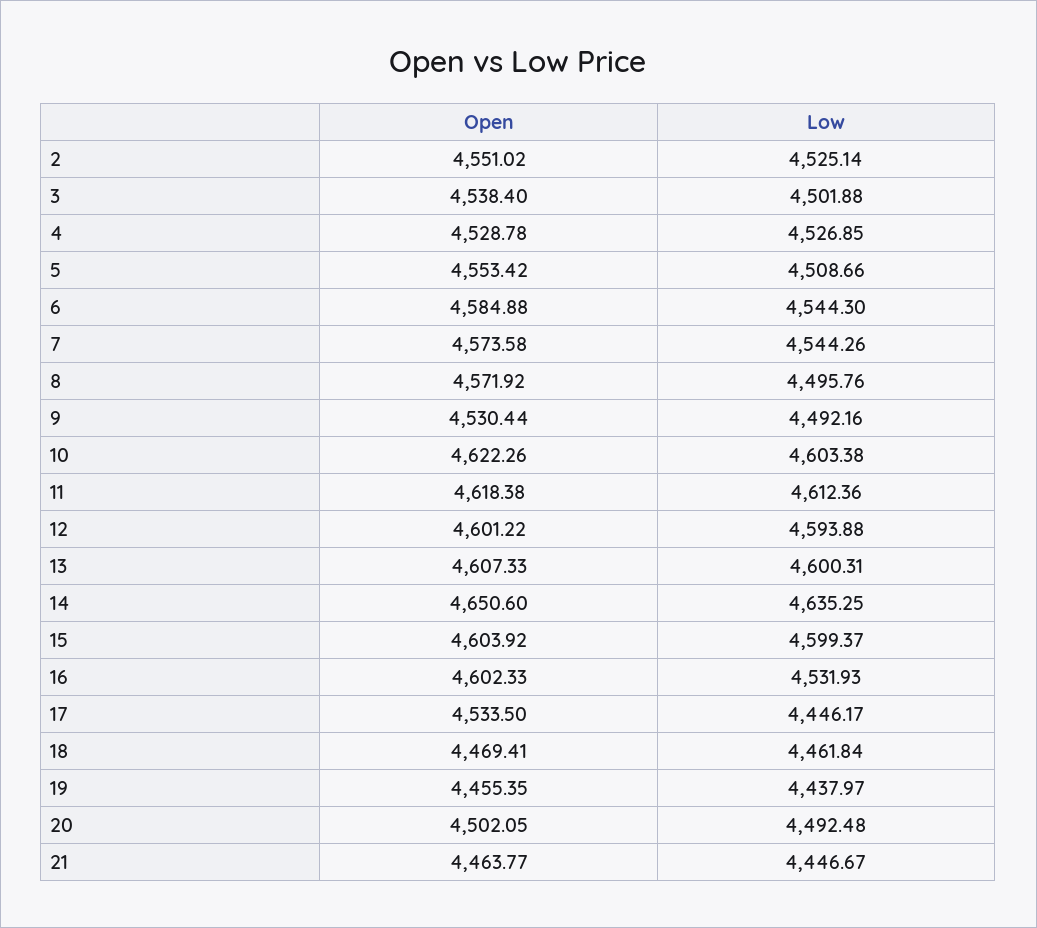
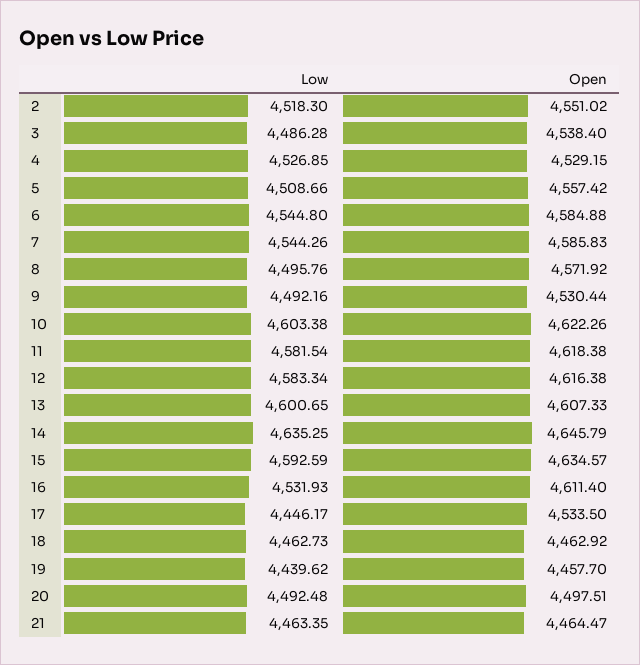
Low, 2: 4525.14 -> 4518.3
Low, 3: 4501.88 -> 4486.28
Open, 4: 4528.78 -> 4529.15
Open, 5: 4553.42 -> 4557.42
Low, 6: 4544.3 -> 4544.8
Open, 7: 4573.58 -> 4585.83
Low, 11: 4612.36 -> 4581.54
Open, 12: 4601.22 -> 4616.38
Low, 12: 4593.88 -> 4583.34
Low, 13: 4600.31 -> 4600.65
Open, 14: 4650.6 -> 4645.79
Open, 15: 4603.92 -> 4634.57
Low, 15: 4599.37 -> 4592.59
Open, 16: 4602.33 -> 4611.4
Open, 18: 4469.41 -> 4462.92
Low, 18: 4461.84 -> 4462.73
Open, 19: 4455.35 -> 4457.7
Low, 19: 4437.97 -> 4439.62
Open, 20: 4502.05 -> 4497.51
Open, 21: 4463.77 -> 4464.47
Low, 21: 4446.67 -> 4463.35

